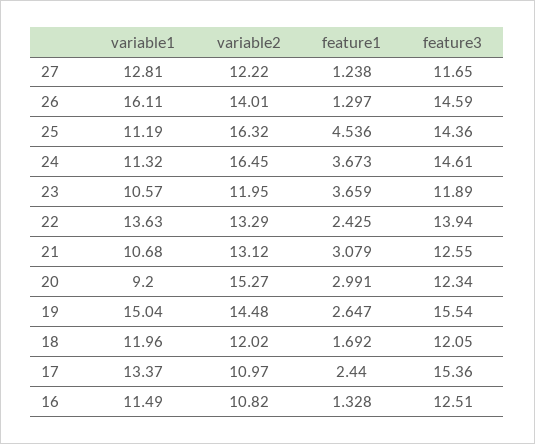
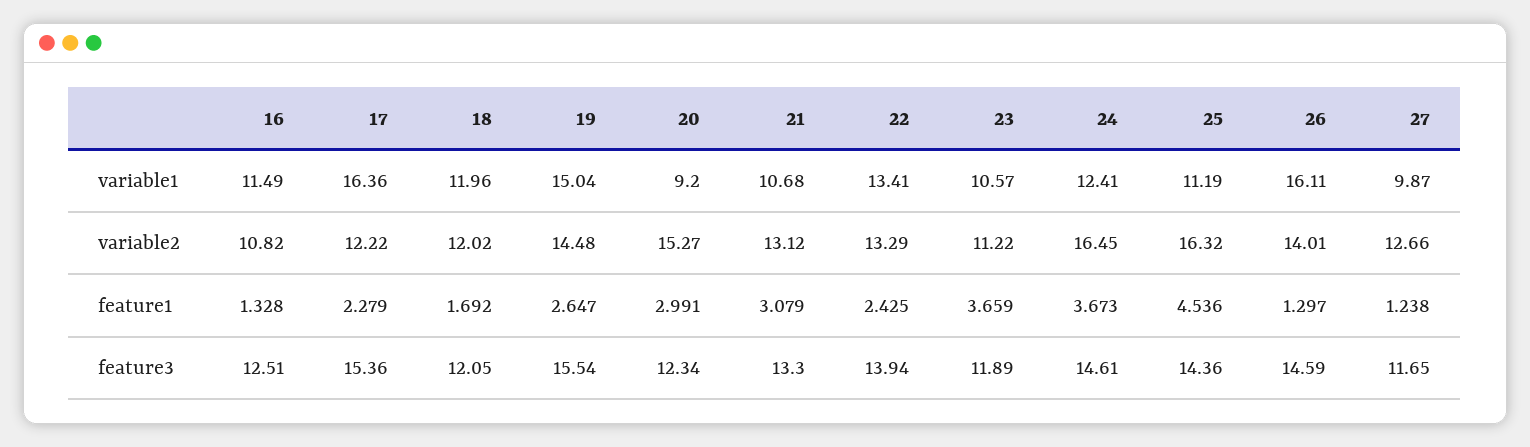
variable1, 27: 12.81 -> 9.87
variable2, 27: 12.22 -> 12.66
variable1, 24: 11.32 -> 12.41
variable2, 23: 11.95 -> 11.22
variable1, 22: 13.63 -> 13.41
feature3, 21: 12.55 -> 13.3
variable1, 17: 13.37 -> 16.36
variable2, 17: 10.97 -> 12.22
feature1, 17: 2.44 -> 2.279

